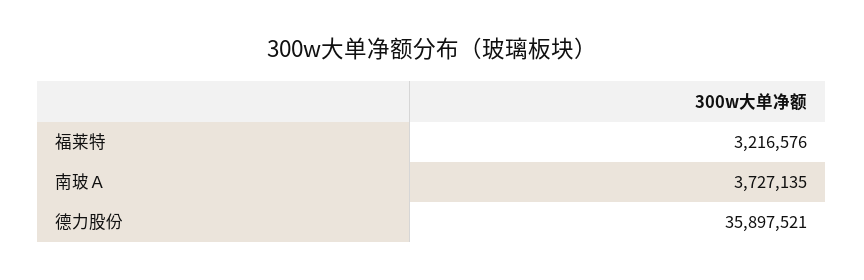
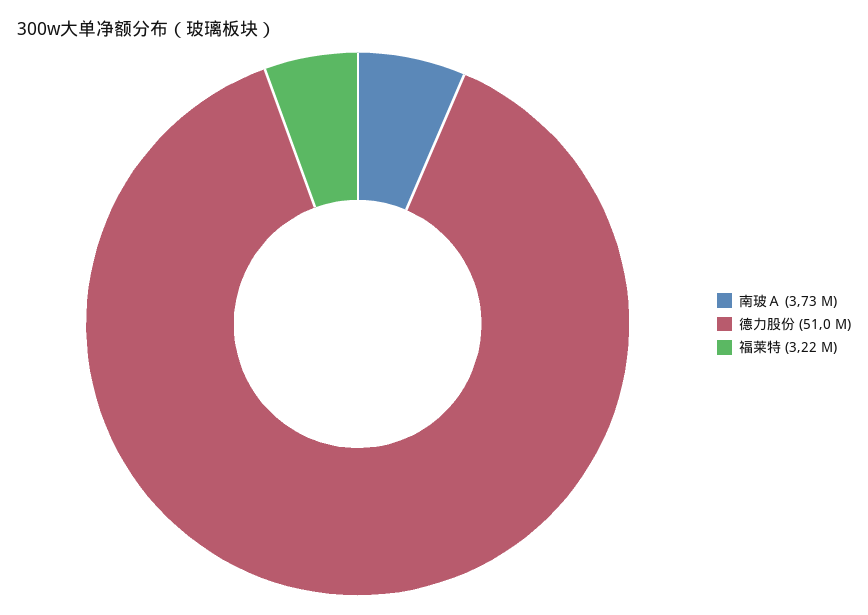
德力股份: 35897521 -> 51000000

